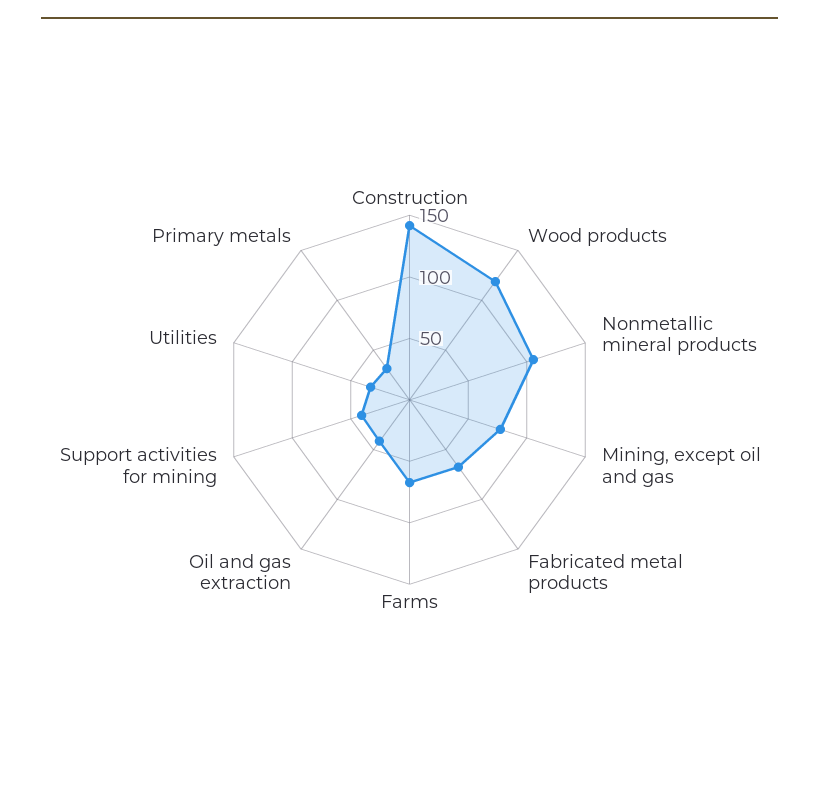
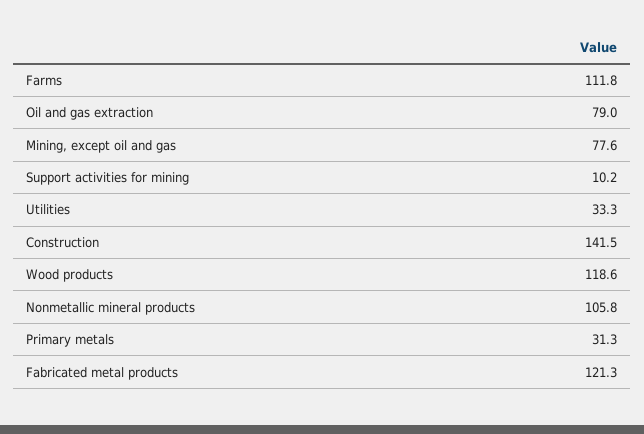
Fabricated metal products: 70 -> 121.3
Farms: 70 -> 111.8
Oil and gas extraction: 40 -> 79
Support activities for mining: 40 -> 10.2

